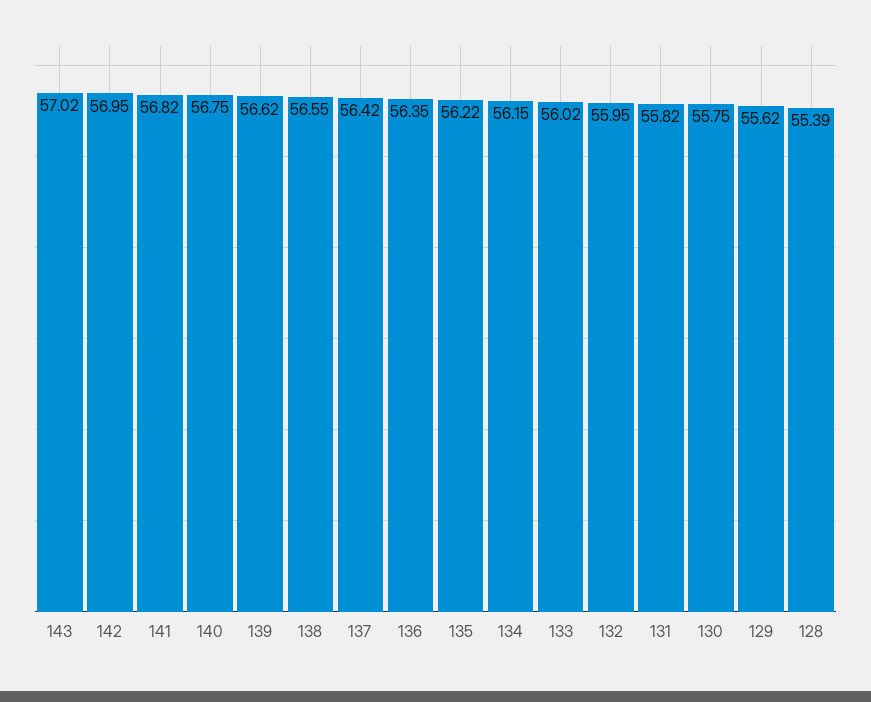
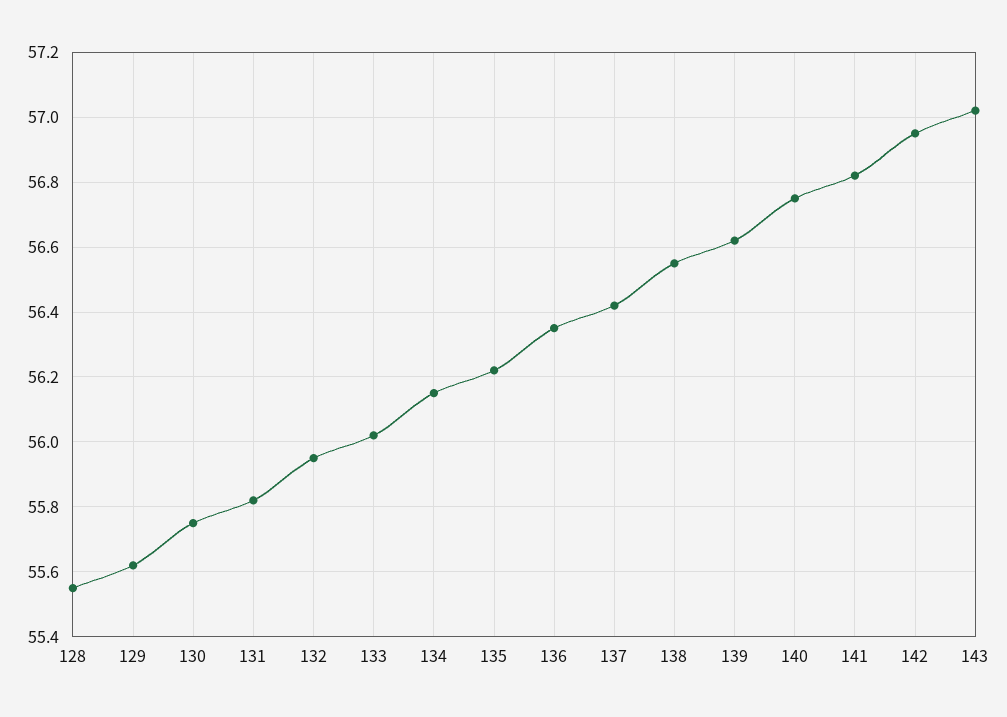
128: 55.39 -> 55.55

